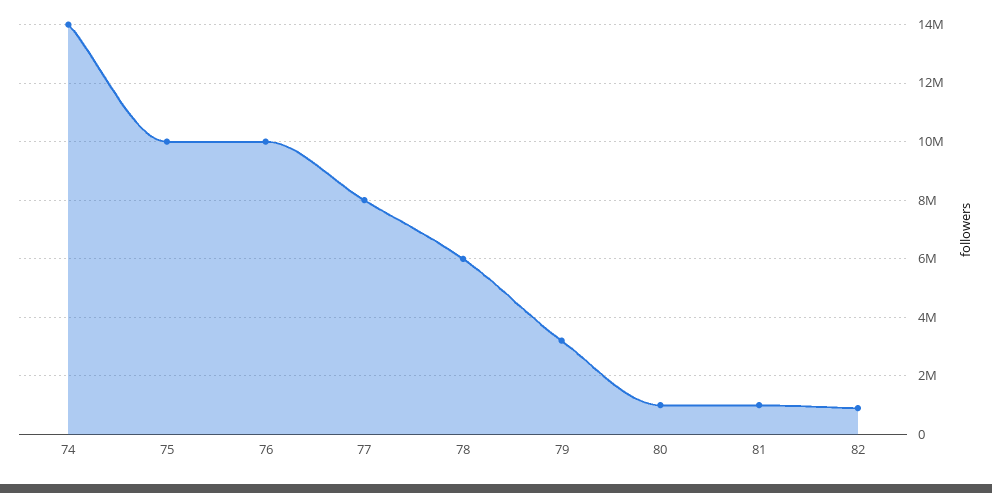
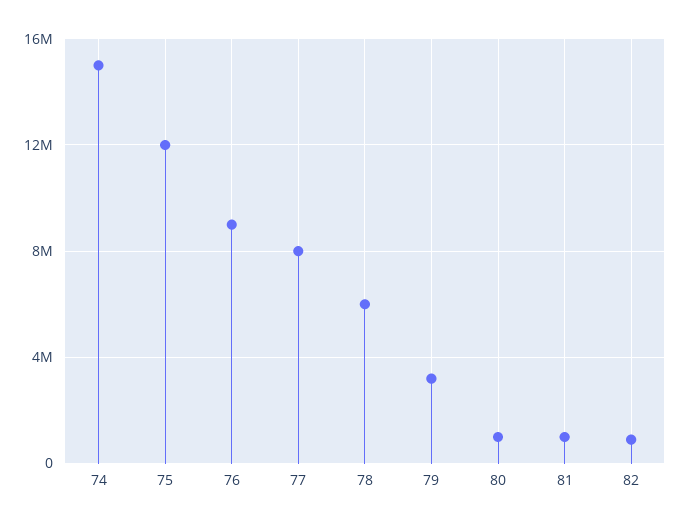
74: 14000000 -> 15000000
75: 10000000 -> 12000000
76: 10000000 -> 9000000

